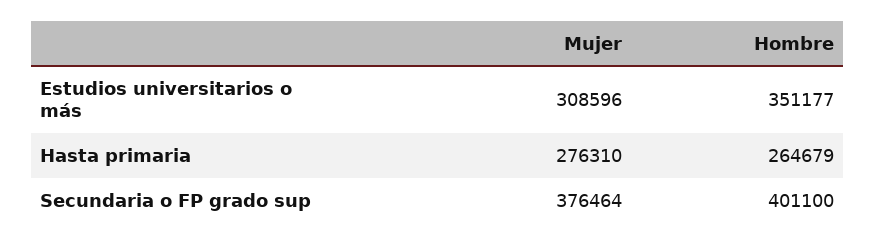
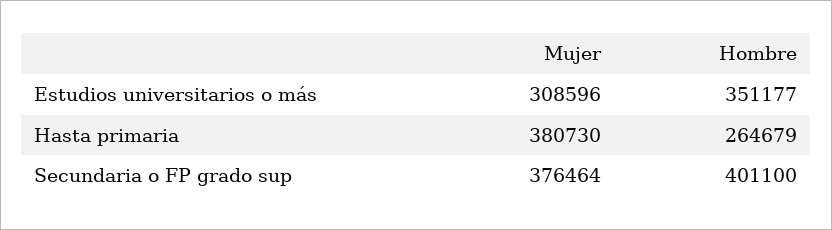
Mujer, Hasta primaria: 276310 -> 380730

